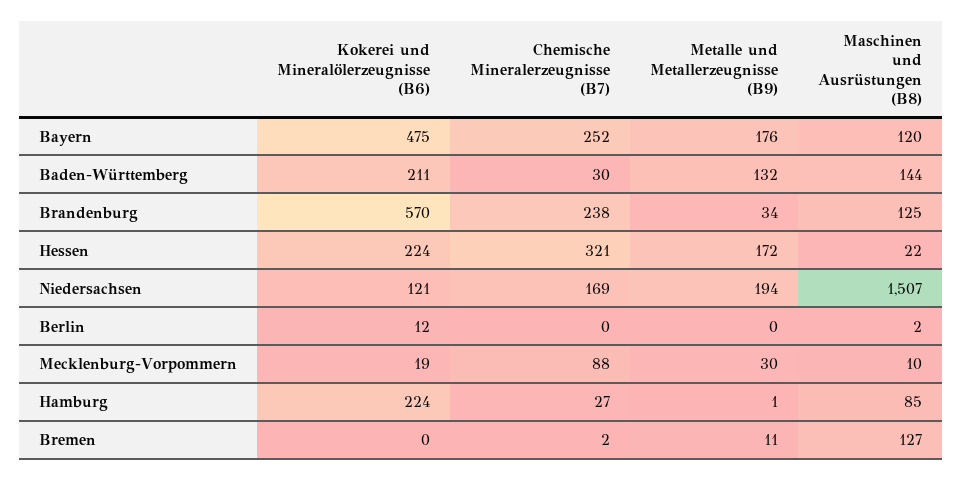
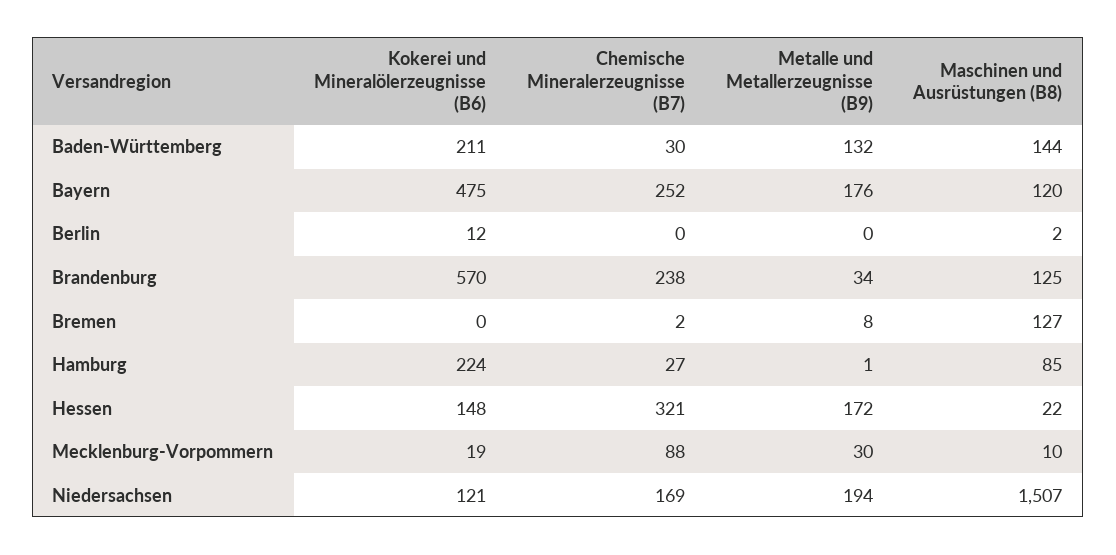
Kokerei und Mineralölerzeugnisse (B6), Hessen: 224 -> 148
Metalle und Metallerzeugnisse (B9), Bremen: 11 -> 8

